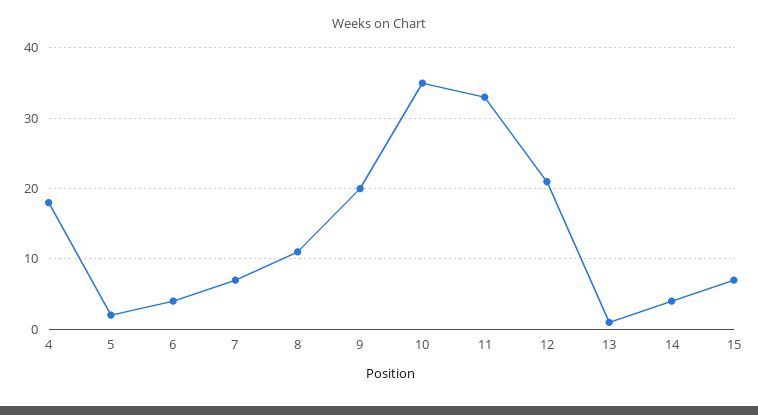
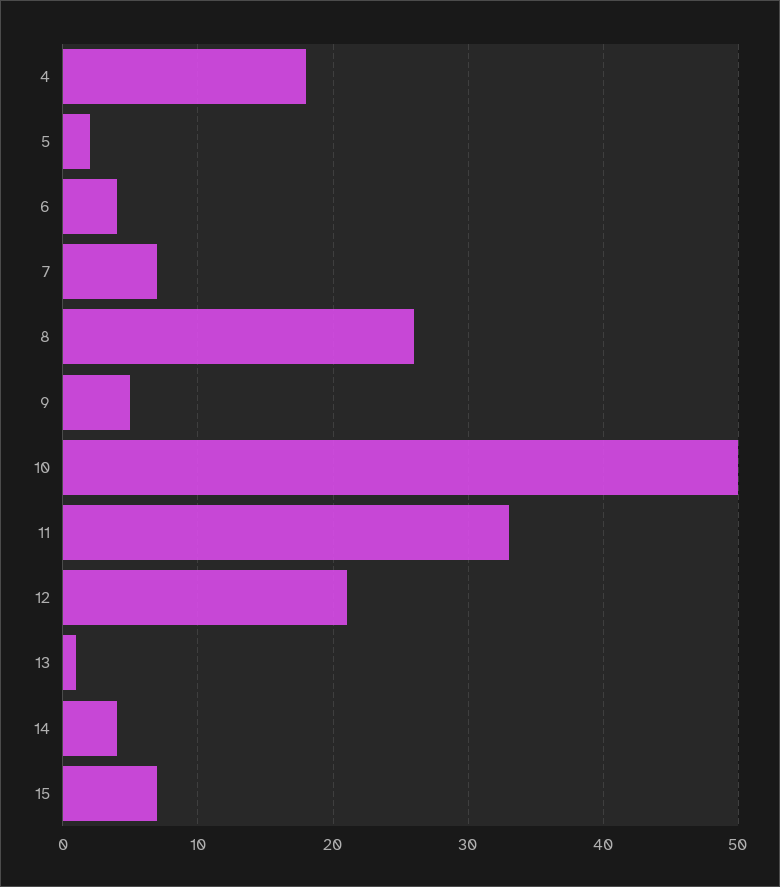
8: 11 -> 26
9: 20 -> 5
10: 35 -> 50

